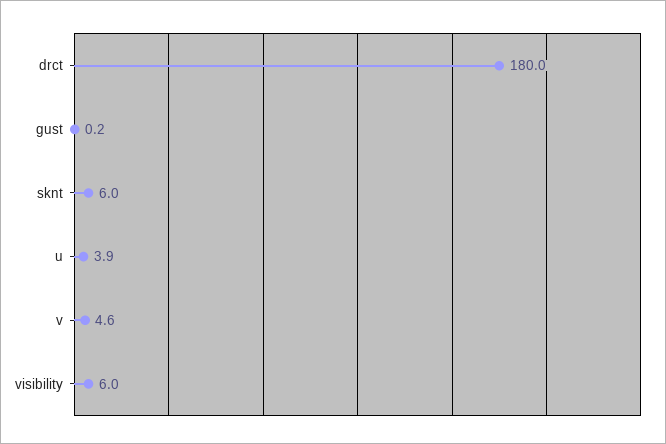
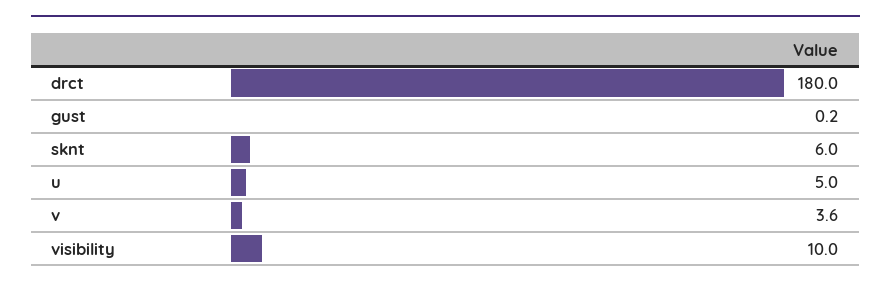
u: 3.9 -> 5
v: 4.6 -> 3.6
visibility: 6 -> 10

